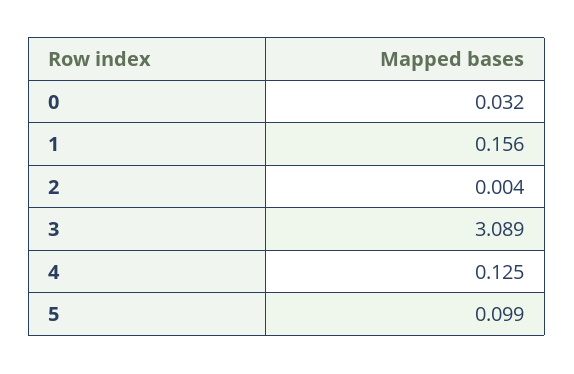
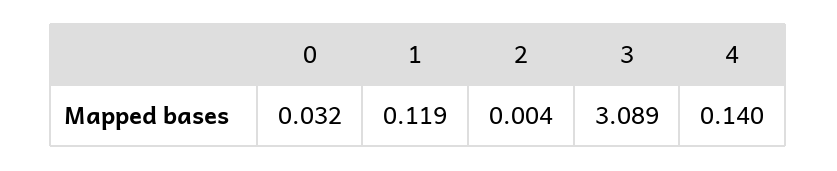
1: 0.156 -> 0.119
4: 0.125 -> 0.14
5: 0.099 -> none

